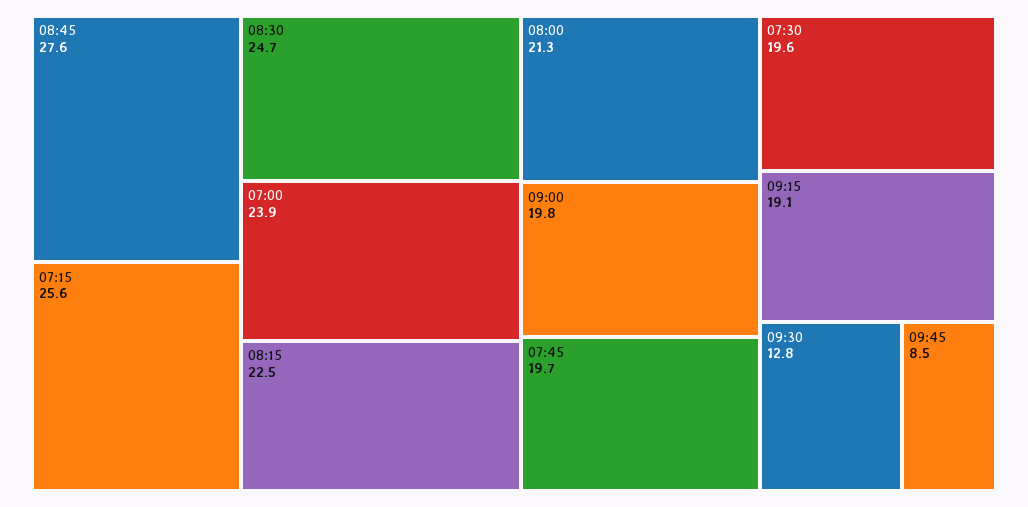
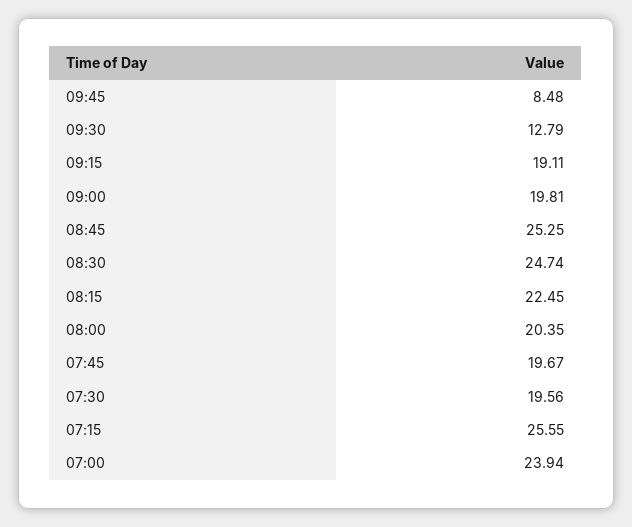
08:45: 27.6 -> 25.25
08:00: 21.3 -> 20.35

